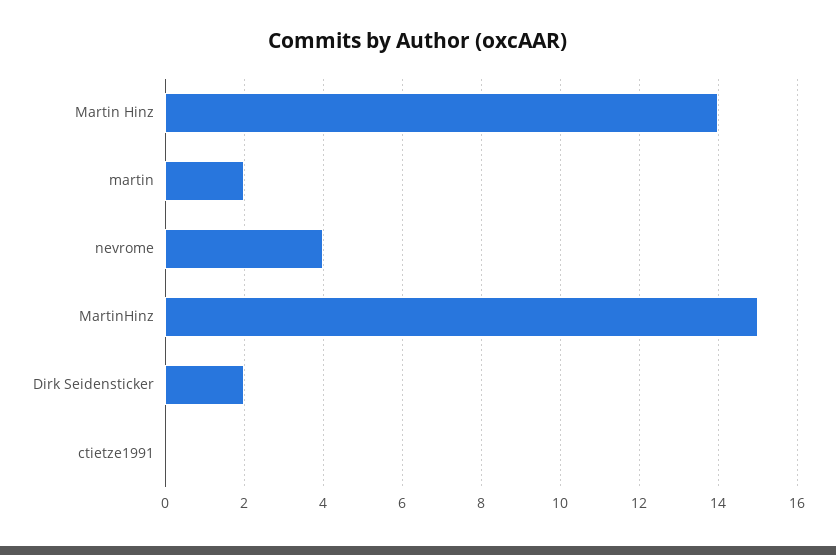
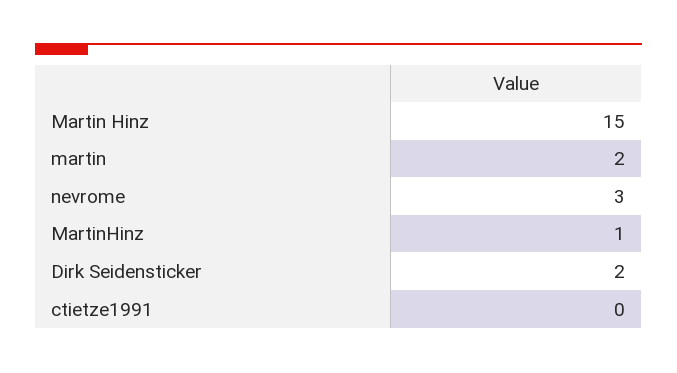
Martin Hinz: 14 -> 15
nevrome: 4 -> 3
MartinHinz: 15 -> 1

